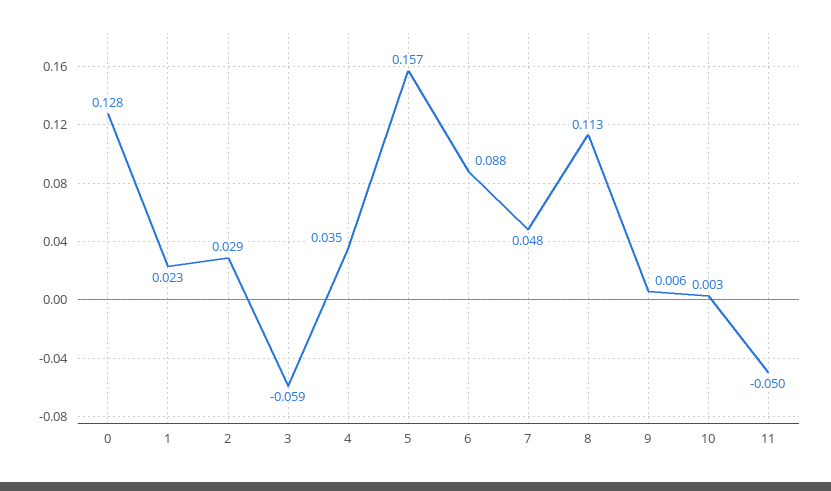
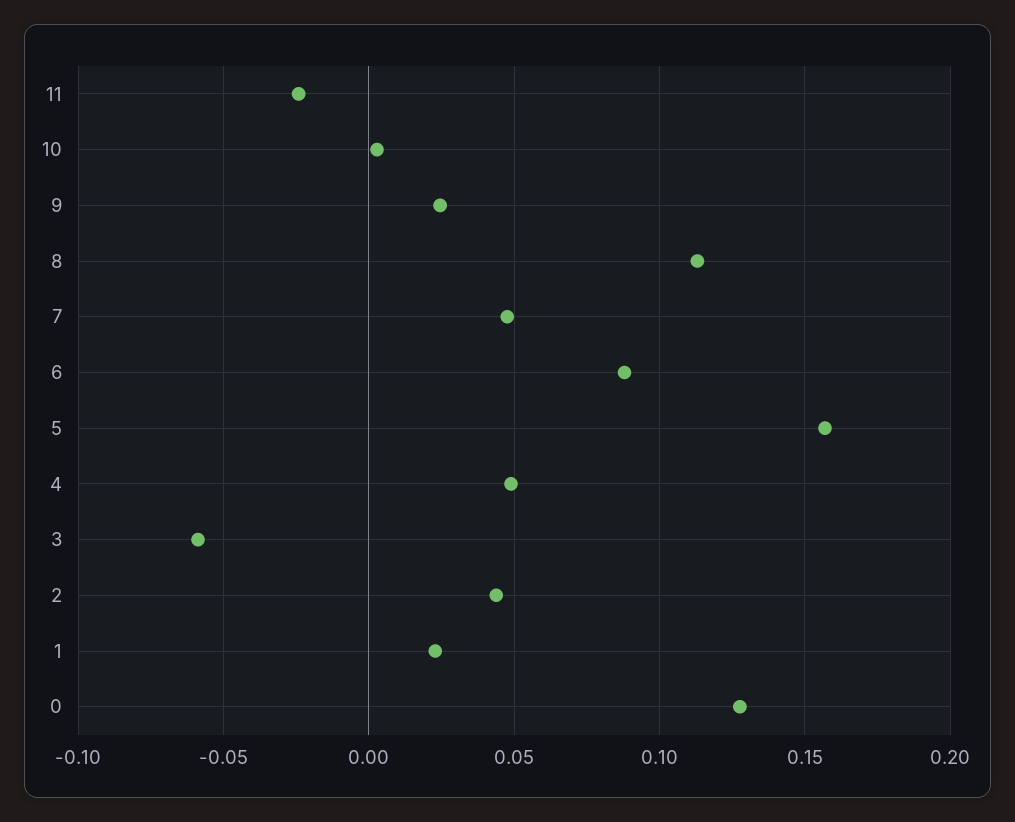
2: 0.029 -> 0.045
4: 0.035 -> 0.05
9: 0.006 -> 0.025
11: -0.05 -> -0.025

